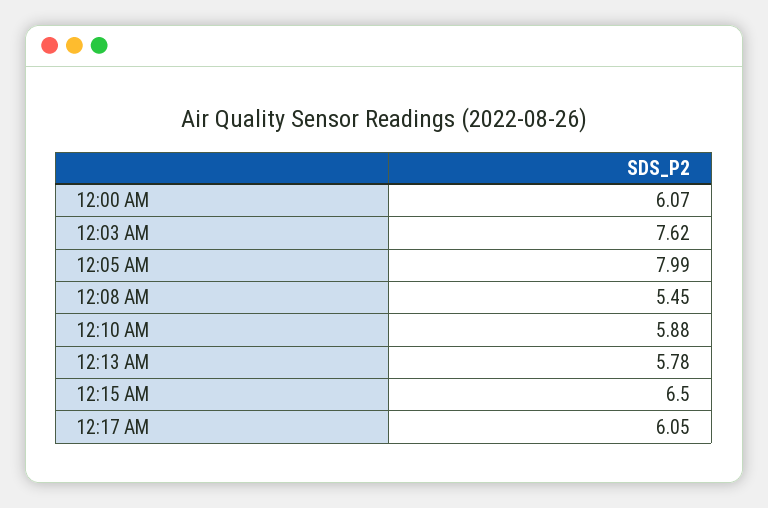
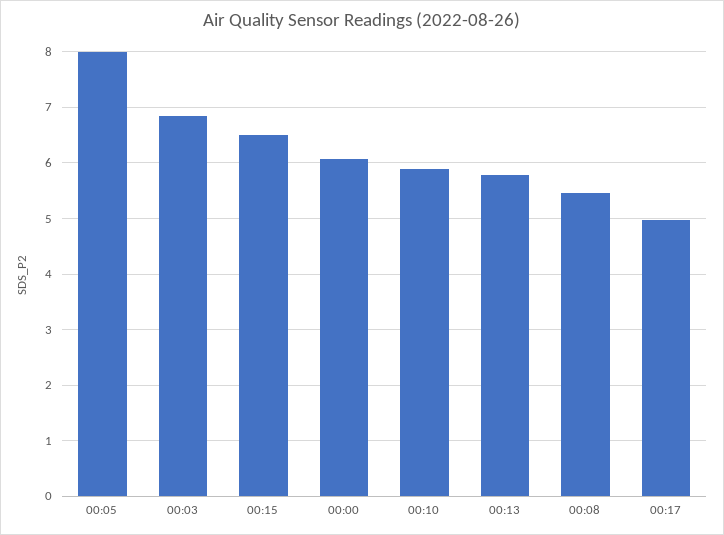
12:03 AM: 7.62 -> 6.8
12:17 AM: 6.05 -> 5

